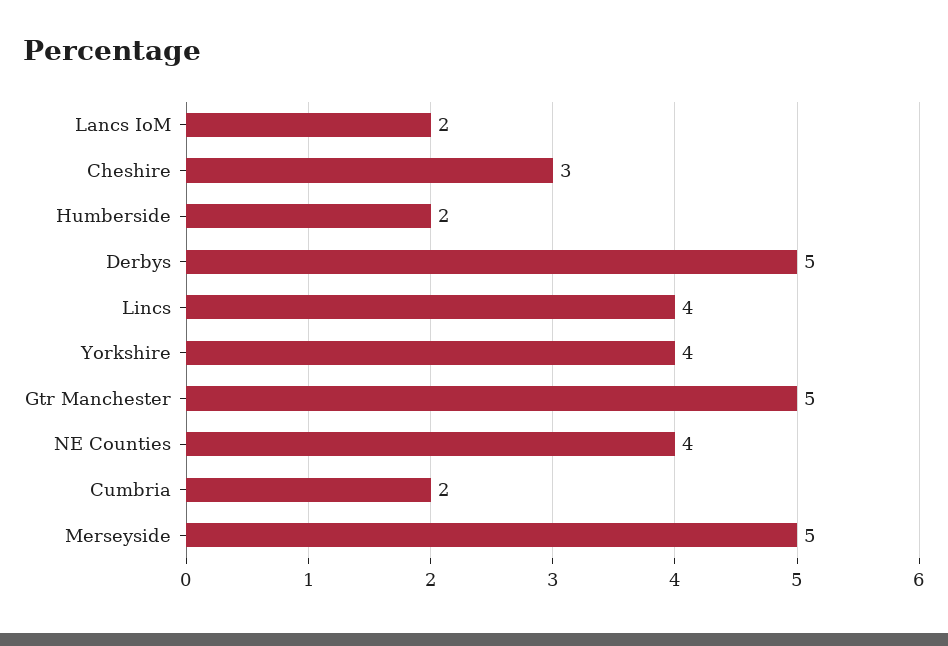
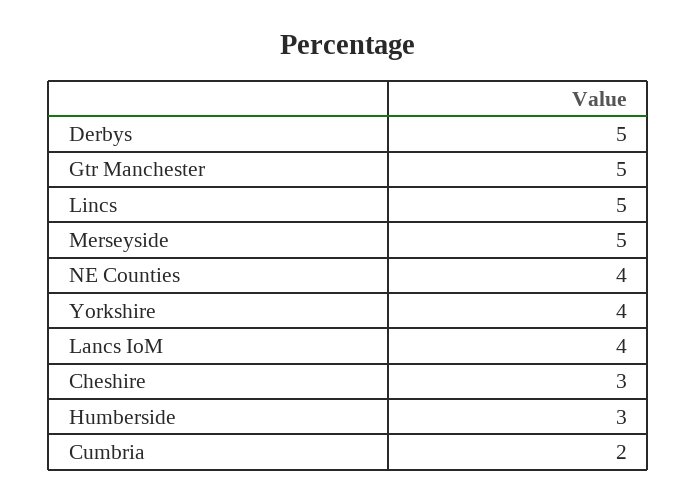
Lancs IoM: 2 -> 4
Humberside: 2 -> 3
Lincs: 4 -> 5

